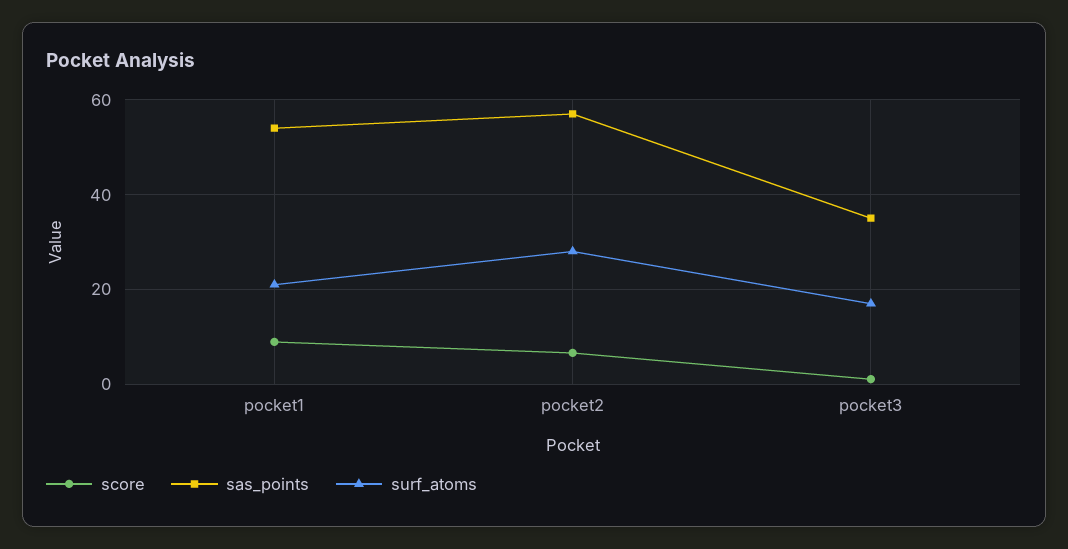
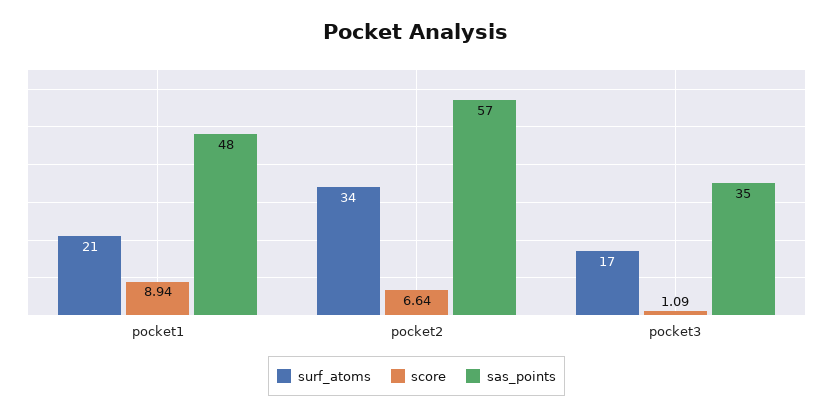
sas_points, pocket1: 54 -> 48
surf_atoms, pocket2: 28 -> 34

